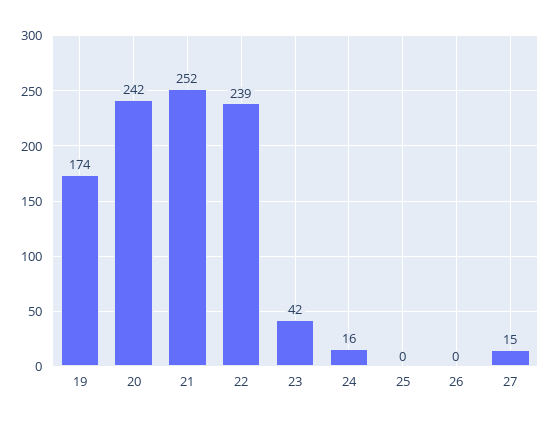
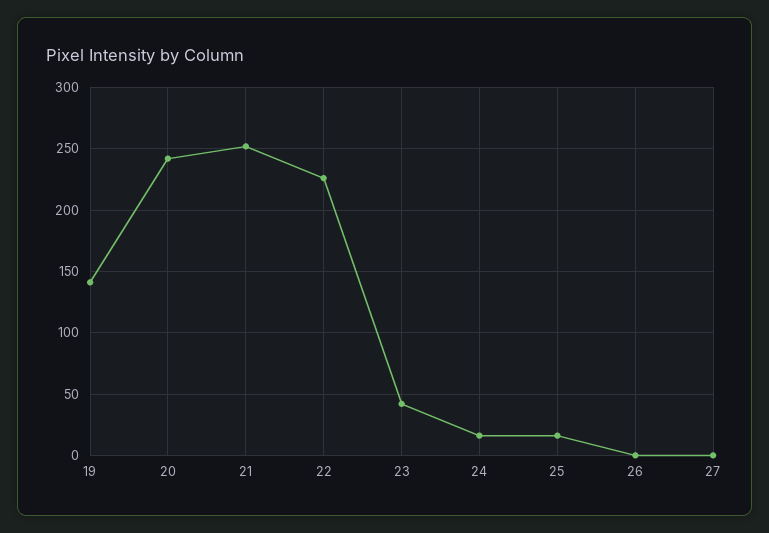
19: 174 -> 140
22: 239 -> 225
25: 0 -> 15
27: 15 -> 0

